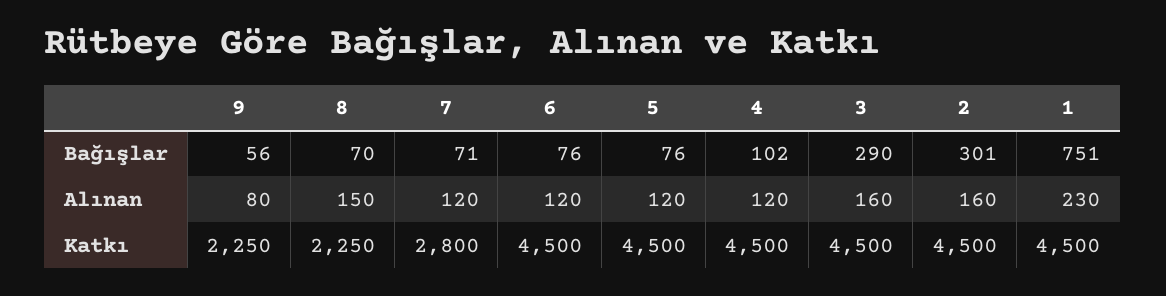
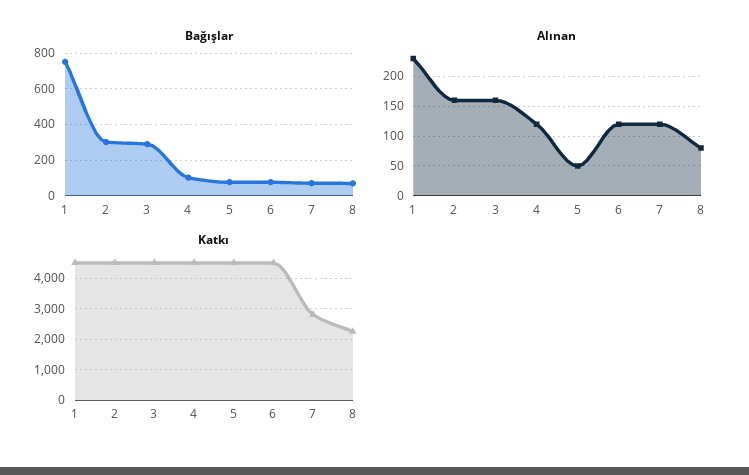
Bağışlar, 9: 56 -> none
Alınan, 9: 80 -> none
Alınan, 8: 150 -> 75
Alınan, 5: 120 -> 50
Katkı, 9: 2250 -> none

